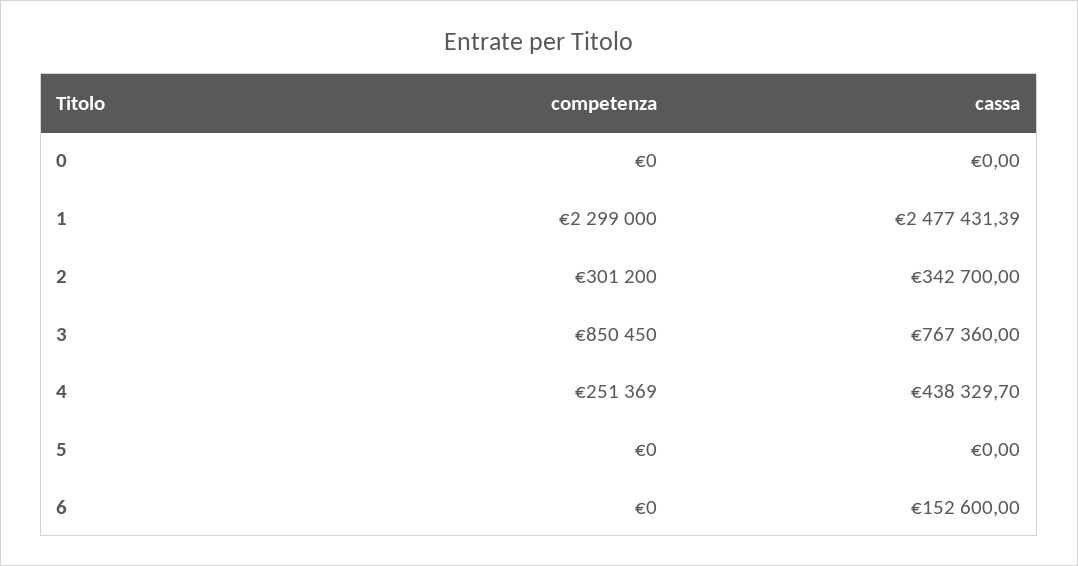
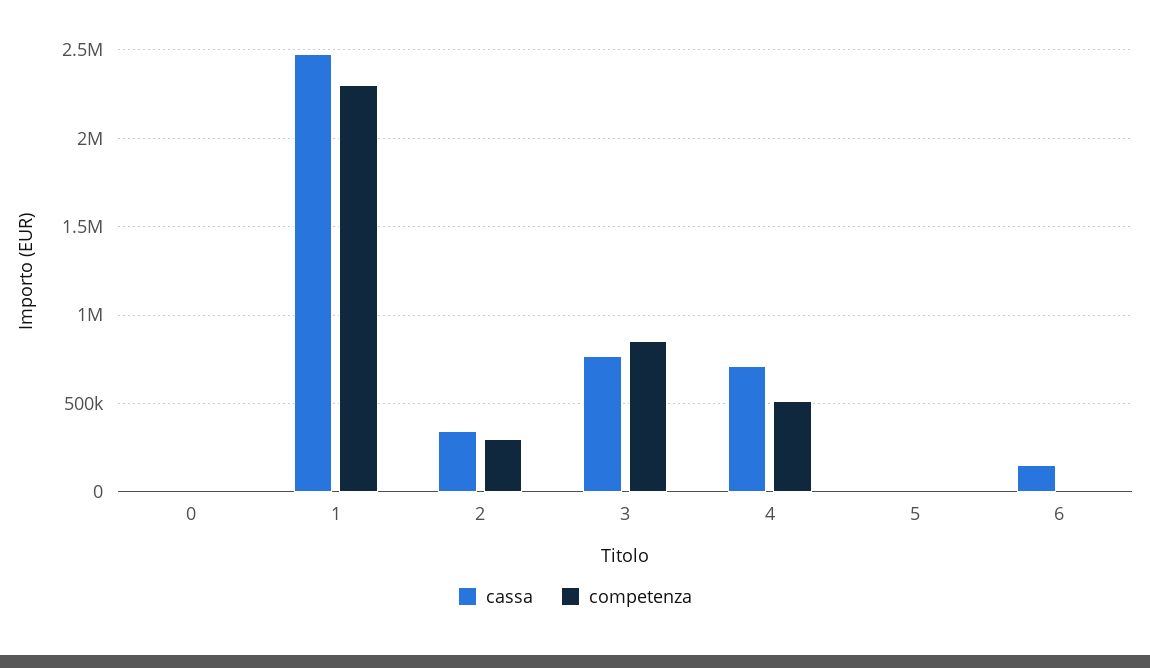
competenza, 4: 251369 -> 500000
cassa, 4: 438329.7 -> 700000

